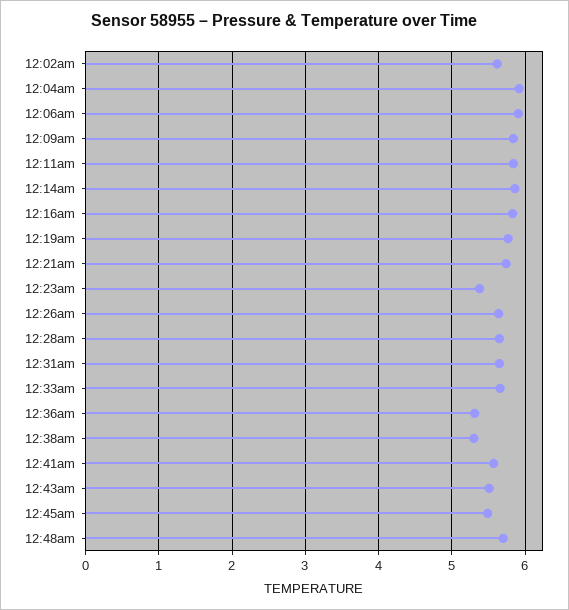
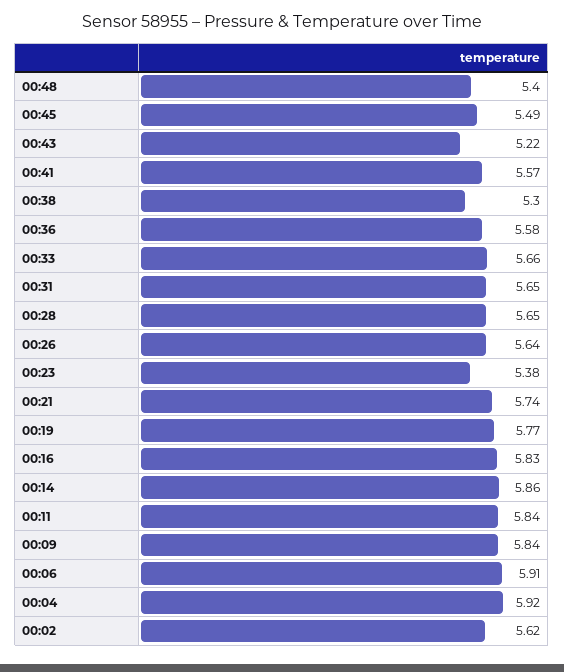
12:36am: 5.3 -> 5.58
12:43am: 5.5 -> 5.22
12:48am: 5.7 -> 5.4

